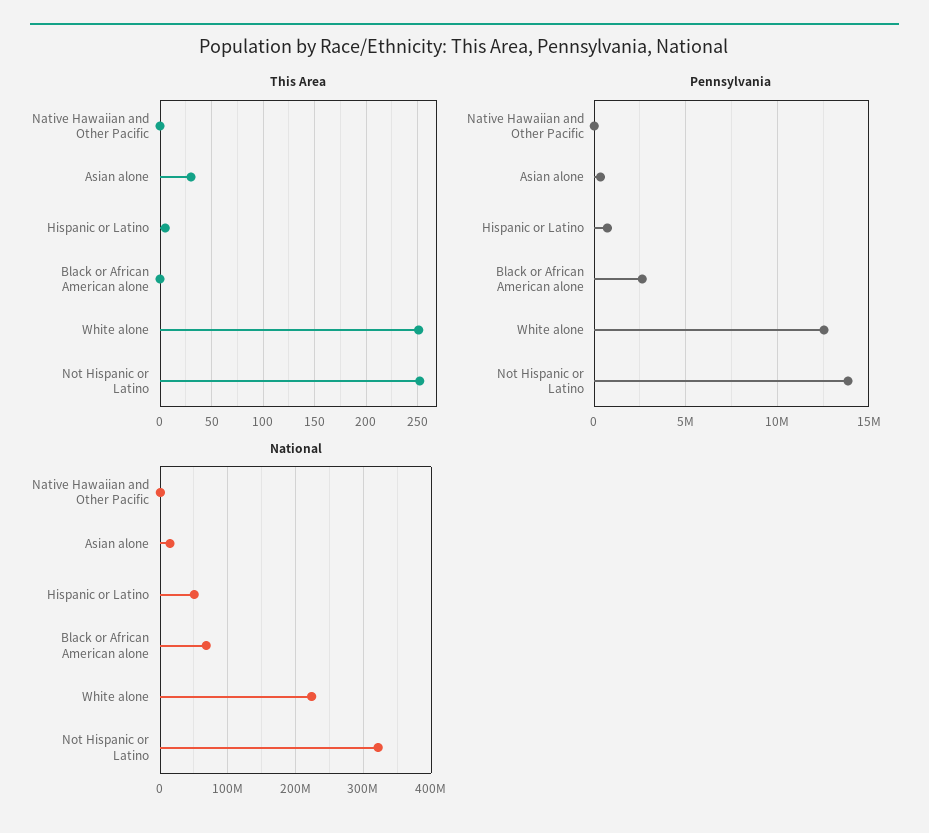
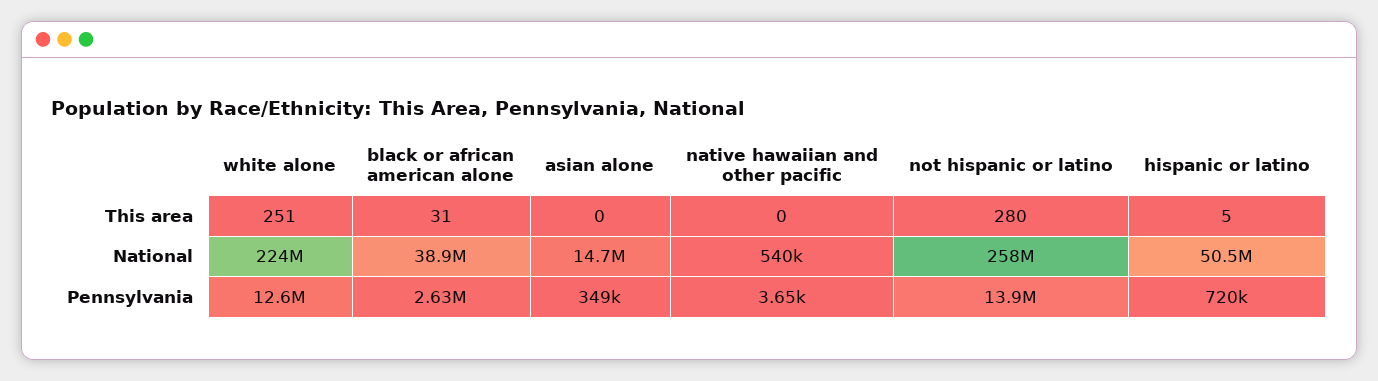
This Area, Asian alone: 30 -> 0
This Area, Black or African American alone: 0 -> 31
This Area, Not Hispanic or Latino: 250 -> 280
National, Black or African American alone: 70000000 -> 38900000
National, Not Hispanic or Latino: 320000000 -> 258000000

